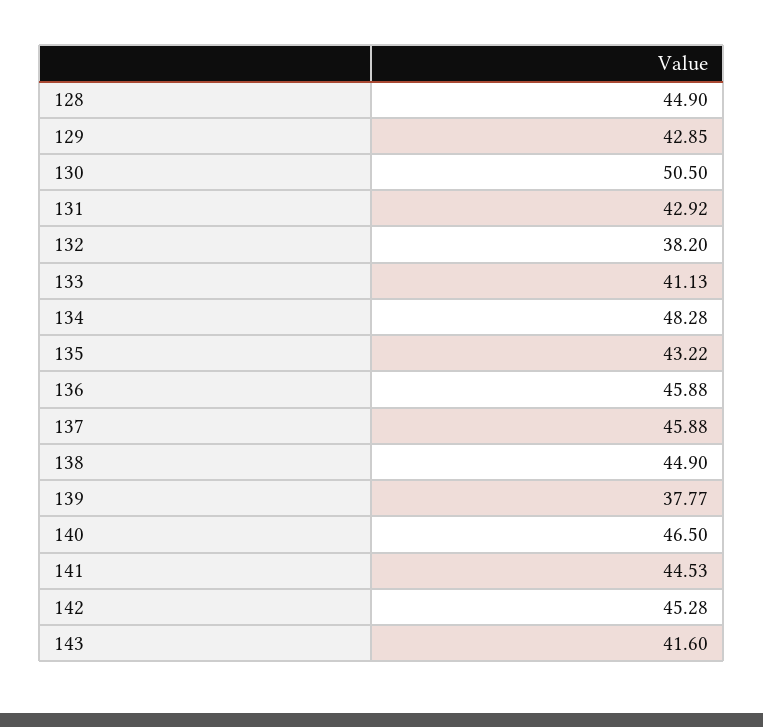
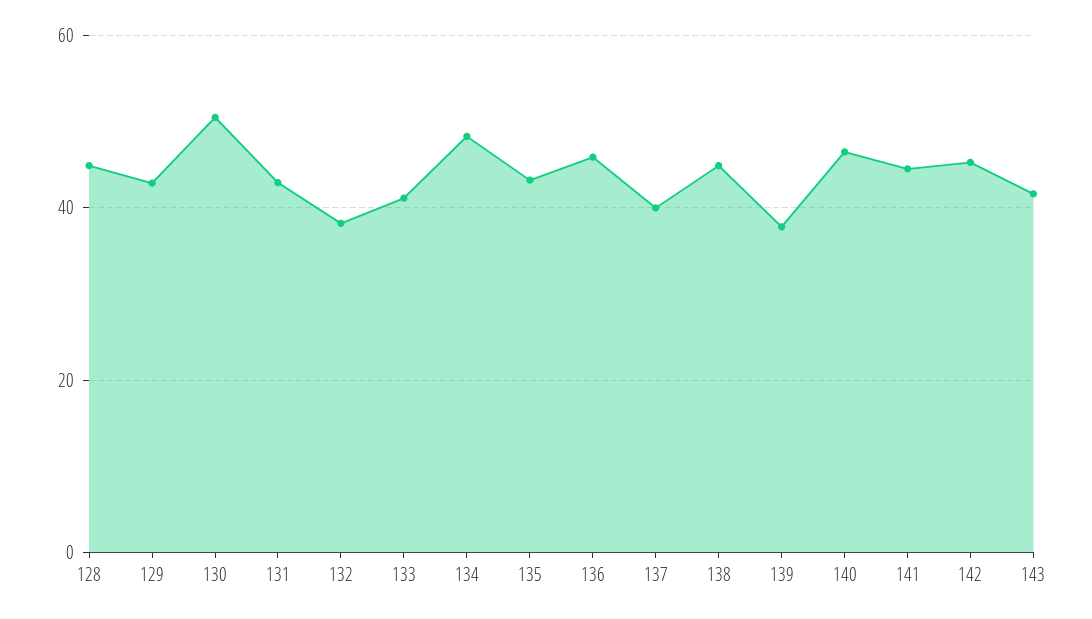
137: 45.88 -> 40

